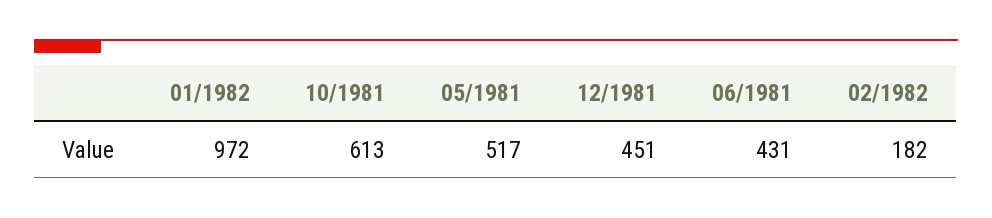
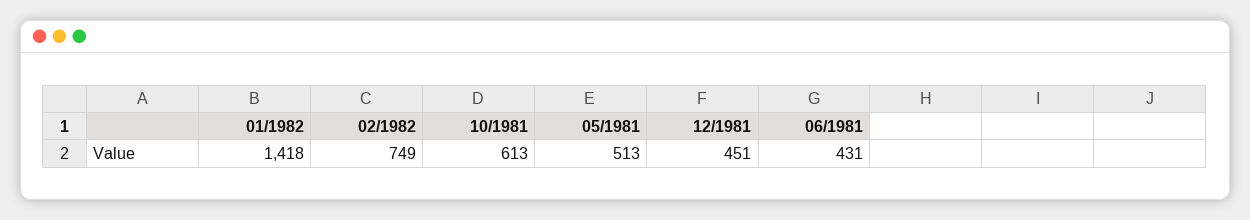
01/1982: 972 -> 1418
05/1981: 517 -> 513
02/1982: 182 -> 749

